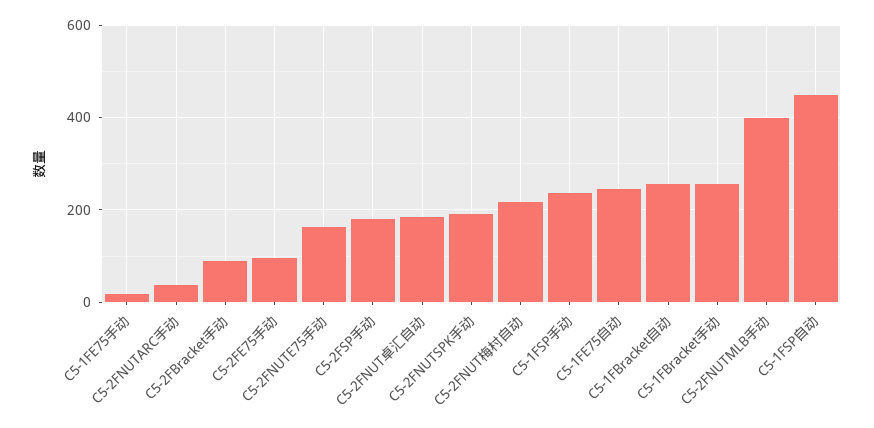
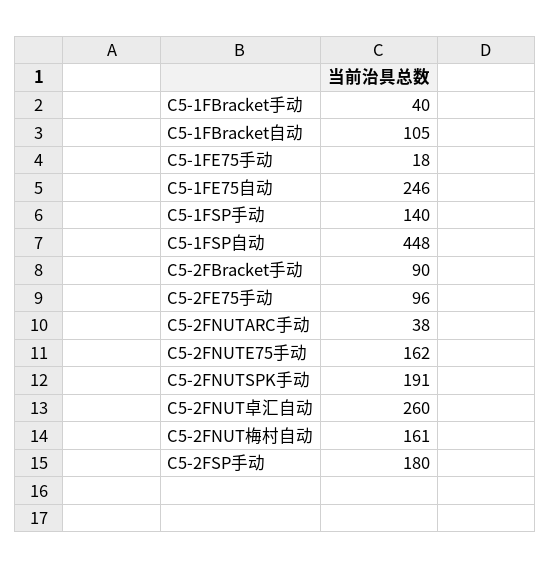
C5-2FNUT卓汇自动: 180 -> 260
C5-2FNUT梅村自动: 220 -> 161
C5-1FSP手动: 240 -> 140
C5-1FBracket自动: 260 -> 105
C5-1FBracket手动: 260 -> 40
C5-2FNUTMLB手动: 400 -> none

